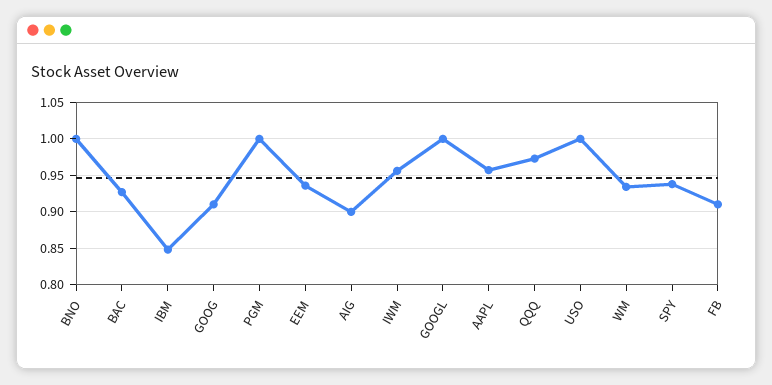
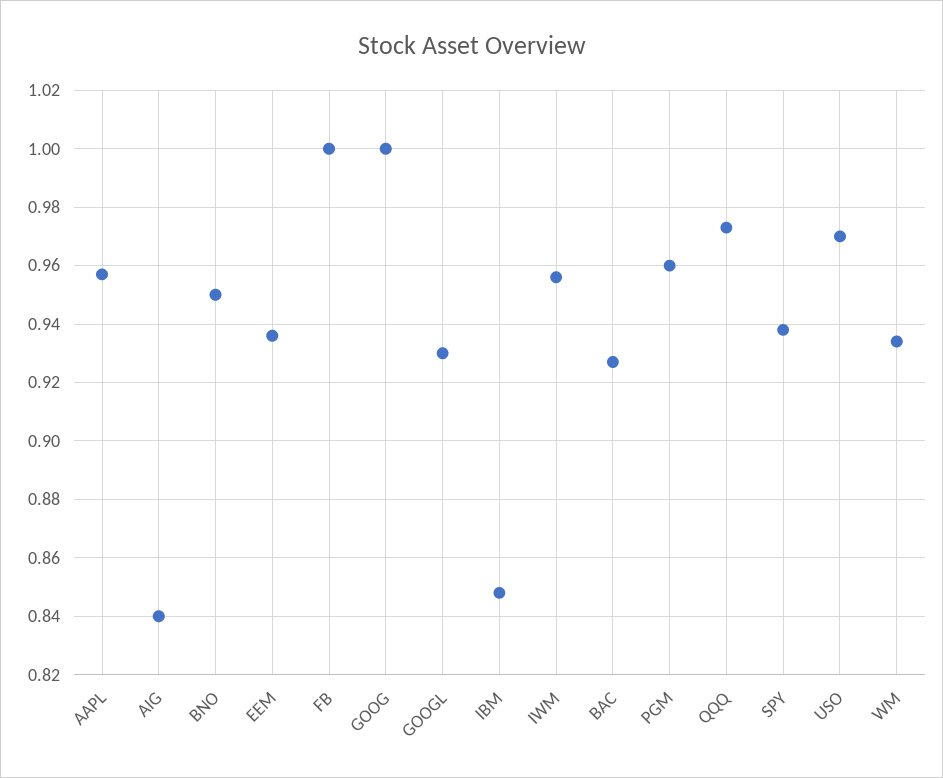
BNO: 1 -> 0.95
GOOG: 0.91 -> 1
PGM: 1 -> 0.96
AIG: 0.9 -> 0.84
GOOGL: 1 -> 0.93
USO: 1 -> 0.97
FB: 0.91 -> 1

